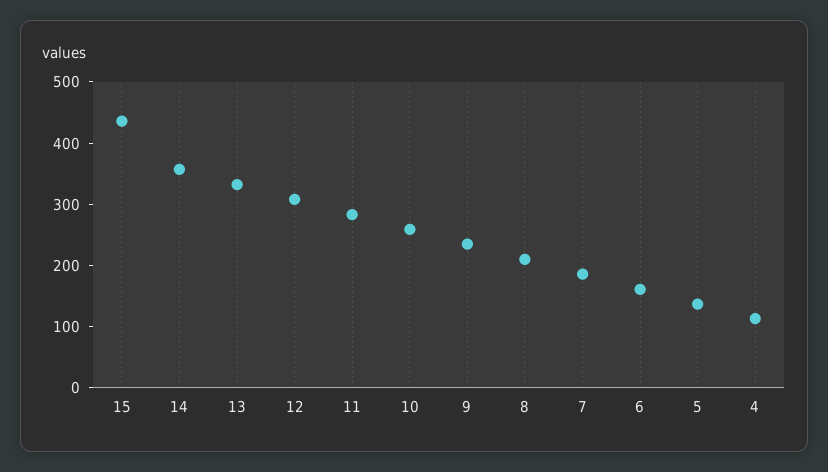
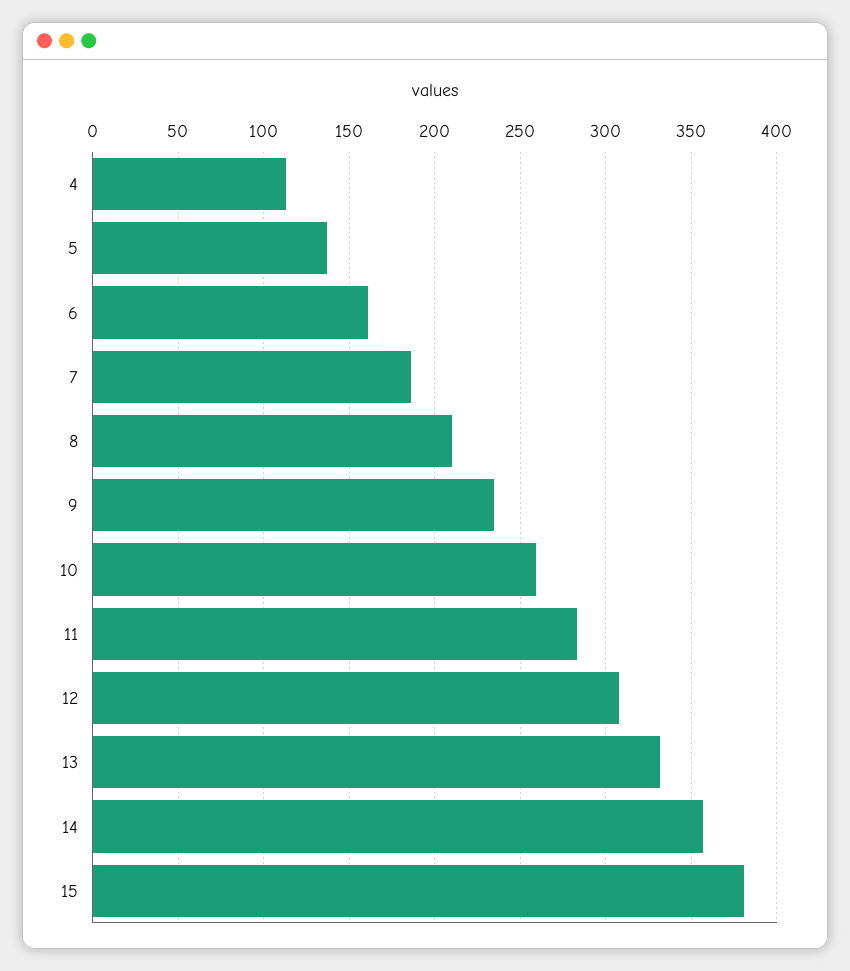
15: 440 -> 380

